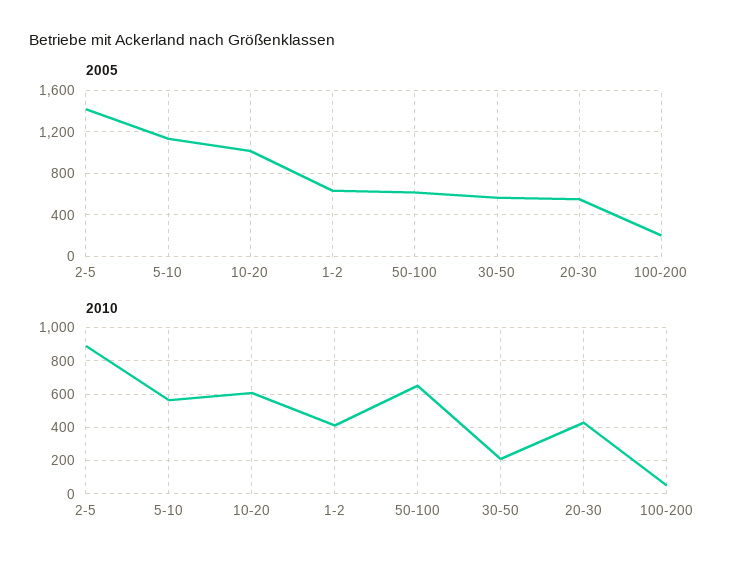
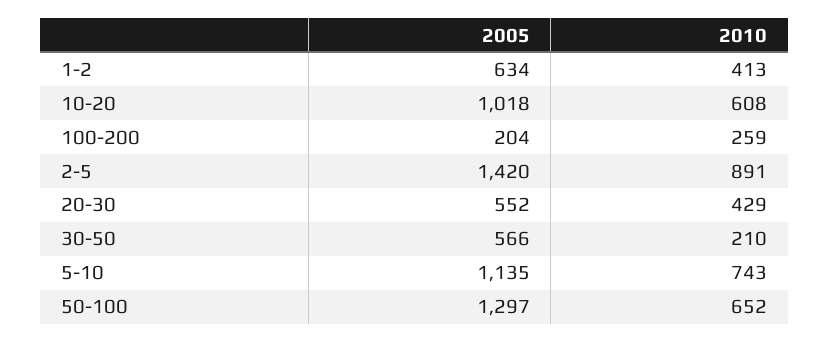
2005, 50-100: 600 -> 1297
2010, 5-10: 550 -> 743
2010, 100-200: 50 -> 259

